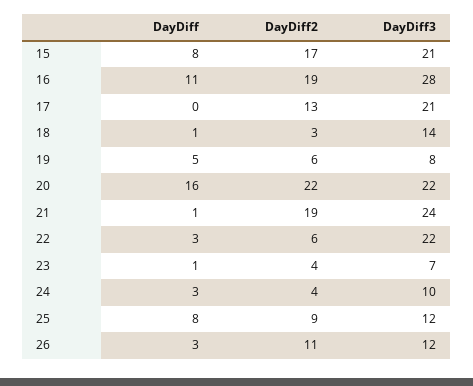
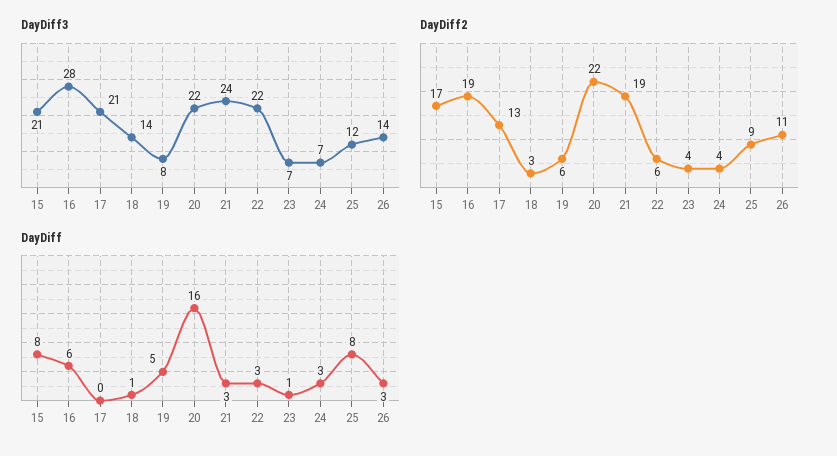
DayDiff, 16: 11 -> 6
DayDiff, 21: 1 -> 3
DayDiff3, 24: 10 -> 7
DayDiff3, 26: 12 -> 14

